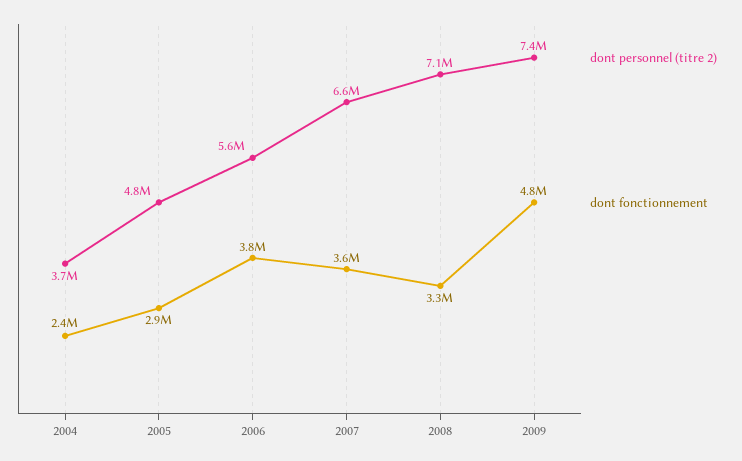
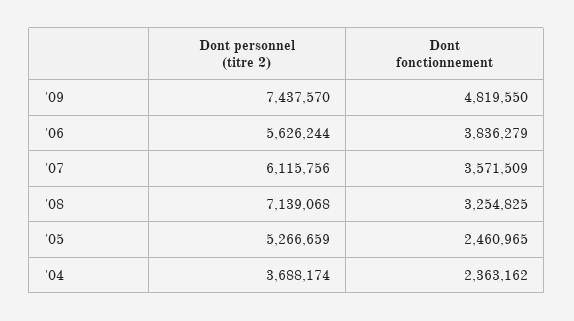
dont personnel (titre 2), 2005: 4800000 -> 5266659
dont fonctionnement, 2005: 2900000 -> 2460965
dont personnel (titre 2), 2007: 6600000 -> 6115756

